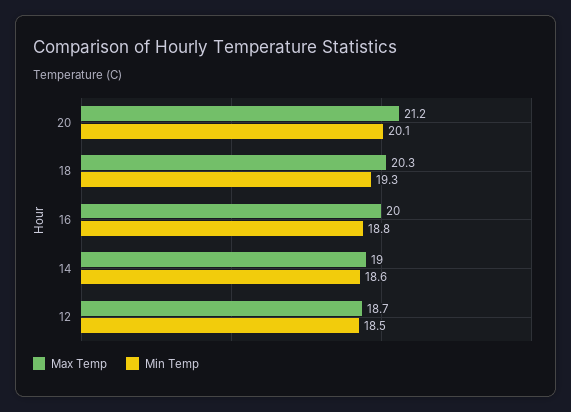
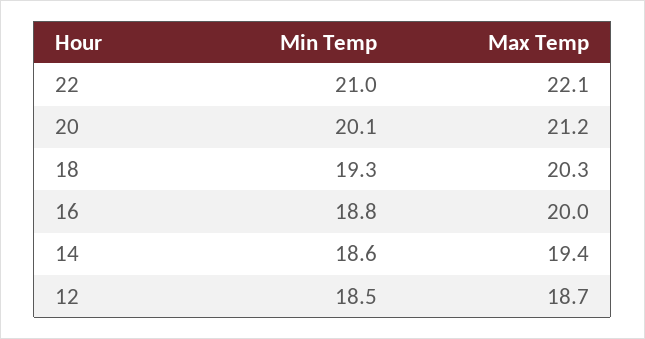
Max Temp, 14: 19 -> 19.4
Min Temp, 22: none -> 21
Max Temp, 22: none -> 22.1

